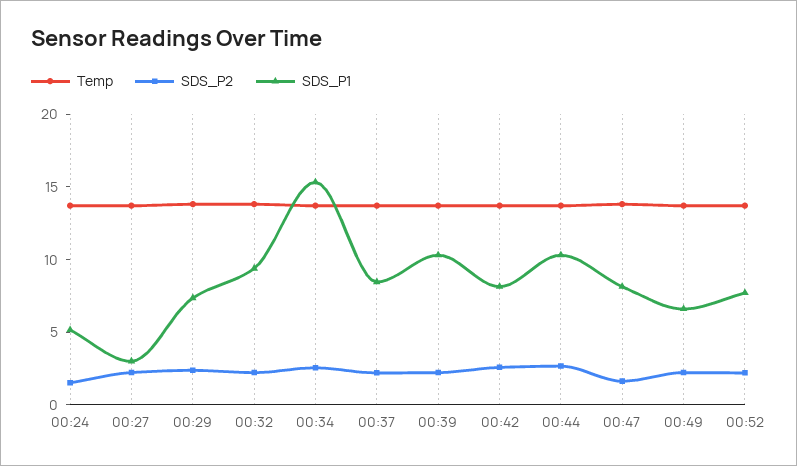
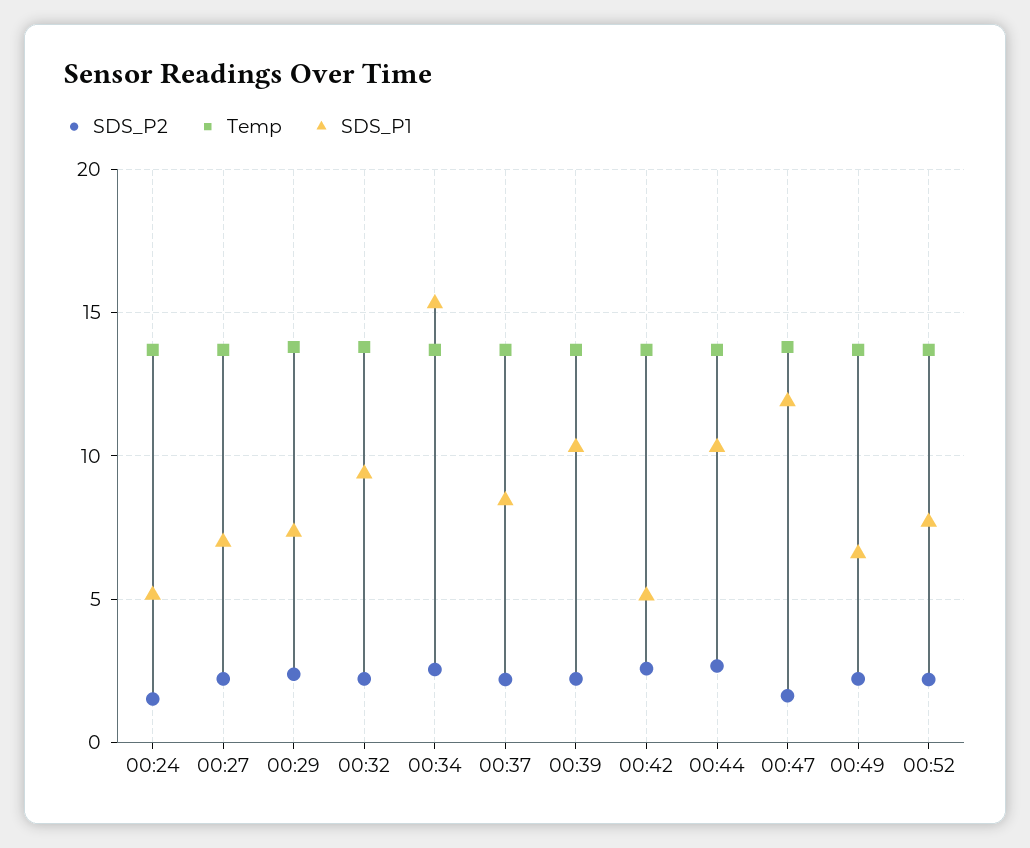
SDS_P1, 00:27: 3 -> 7
SDS_P1, 00:42: 8 -> 5
SDS_P1, 00:47: 8 -> 12

